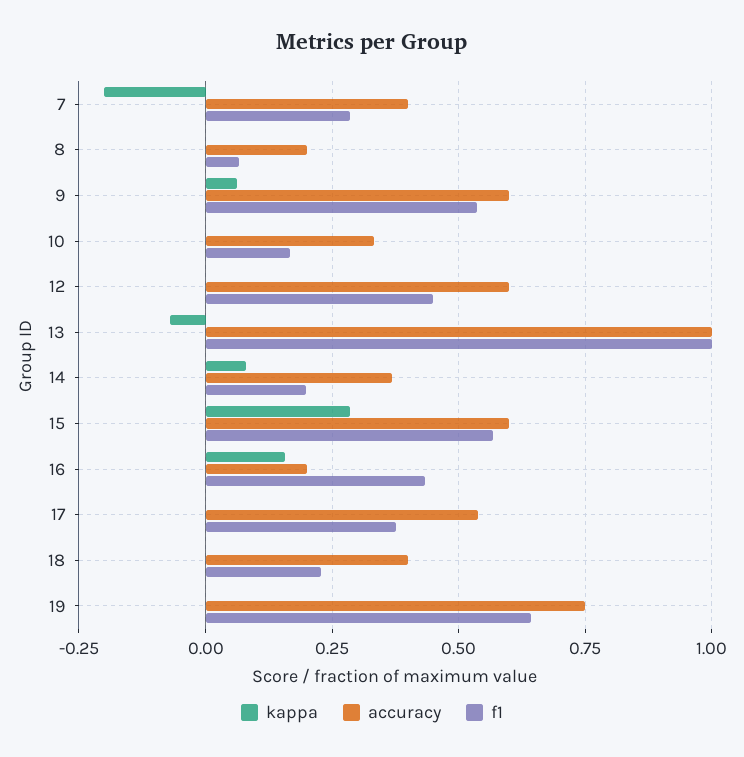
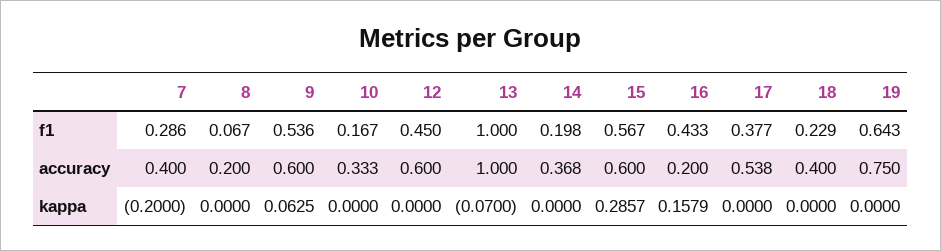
kappa, 14: 0.075 -> 0

